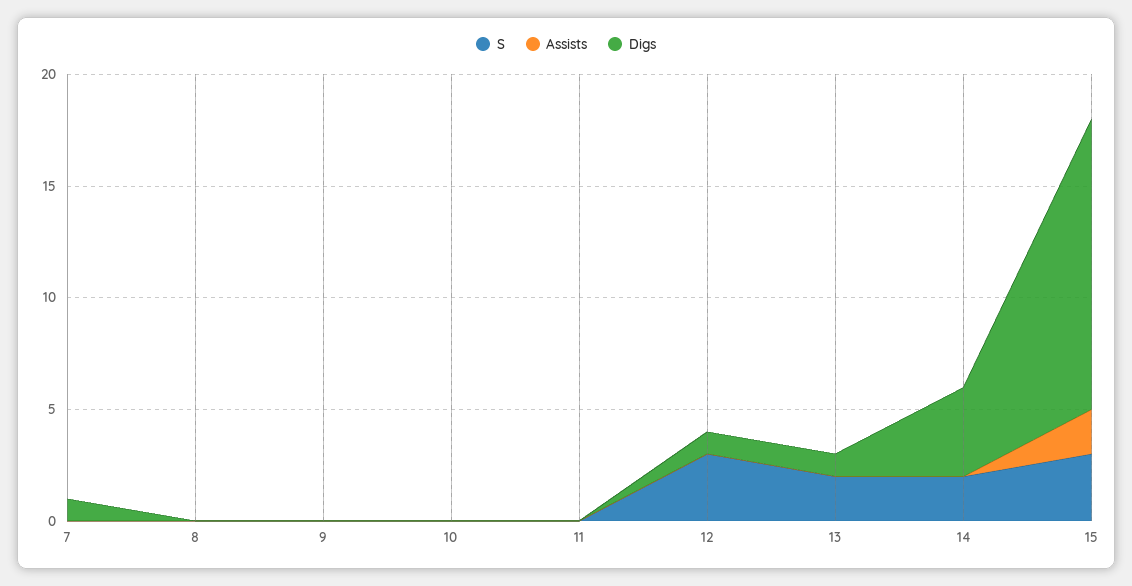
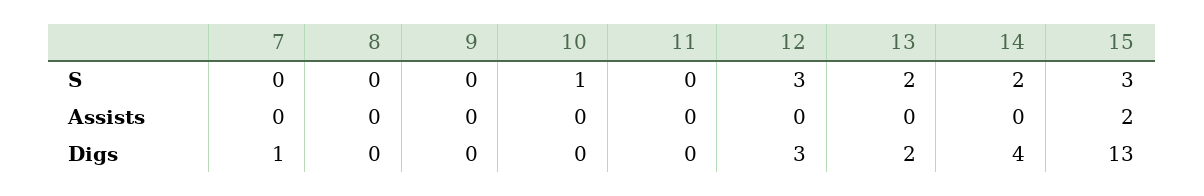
S, 10: 0 -> 1
Digs, 12: 1 -> 3
Digs, 13: 1 -> 2

